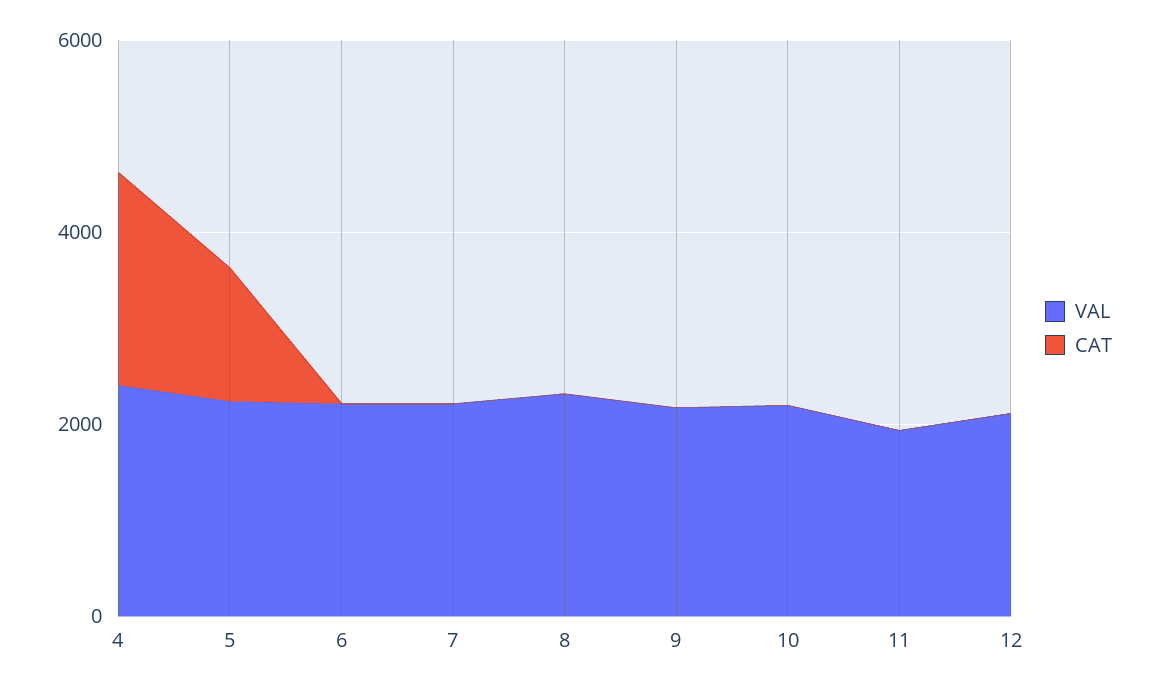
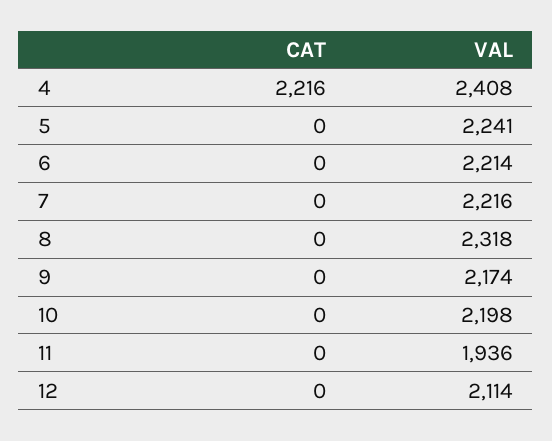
CAT, 5: 1500 -> 0

